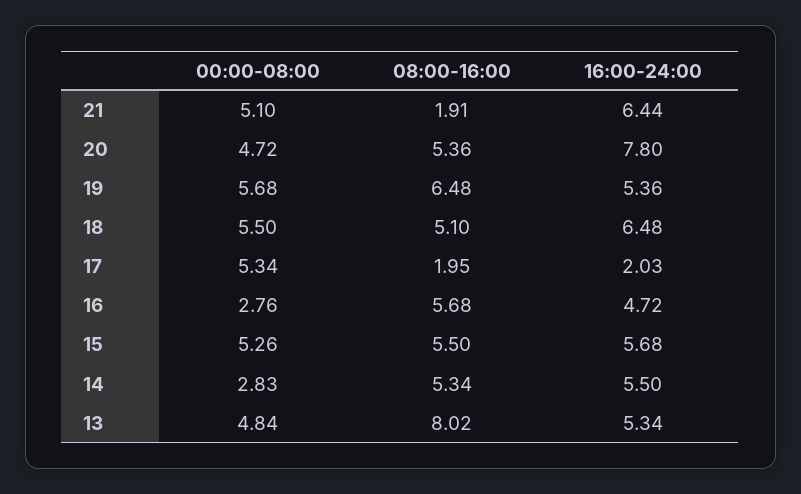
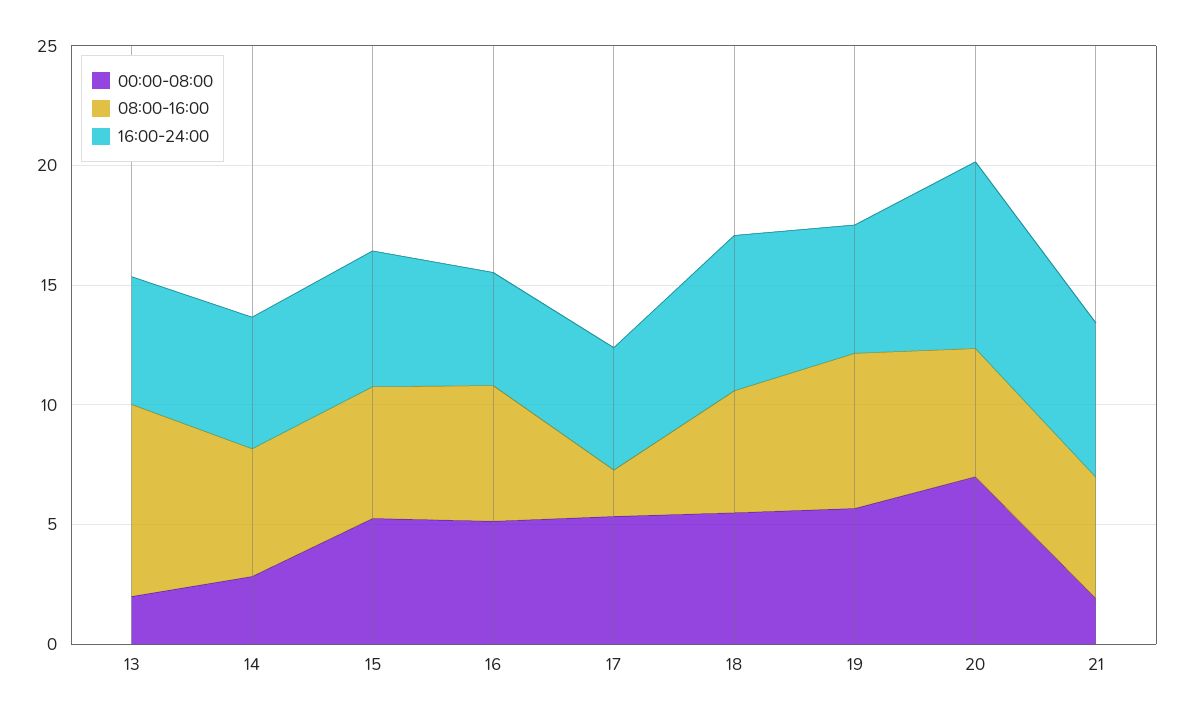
00:00-08:00, 21: 5.1 -> 2
08:00-16:00, 21: 1.91 -> 5
00:00-08:00, 20: 4.72 -> 7
16:00-24:00, 17: 2.03 -> 5
00:00-08:00, 16: 2.76 -> 5
00:00-08:00, 13: 4.84 -> 2

